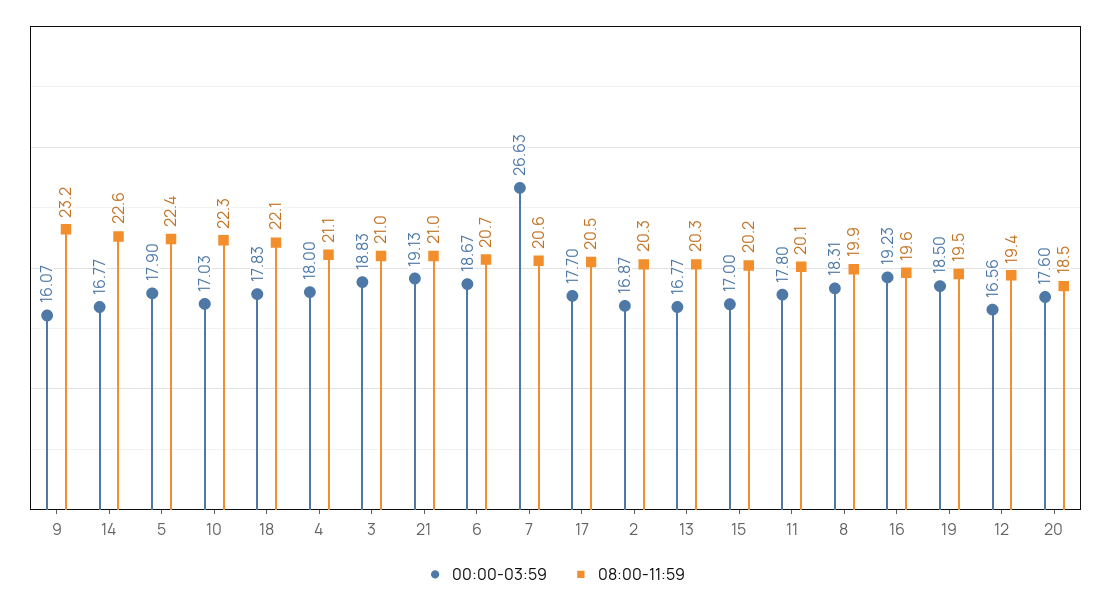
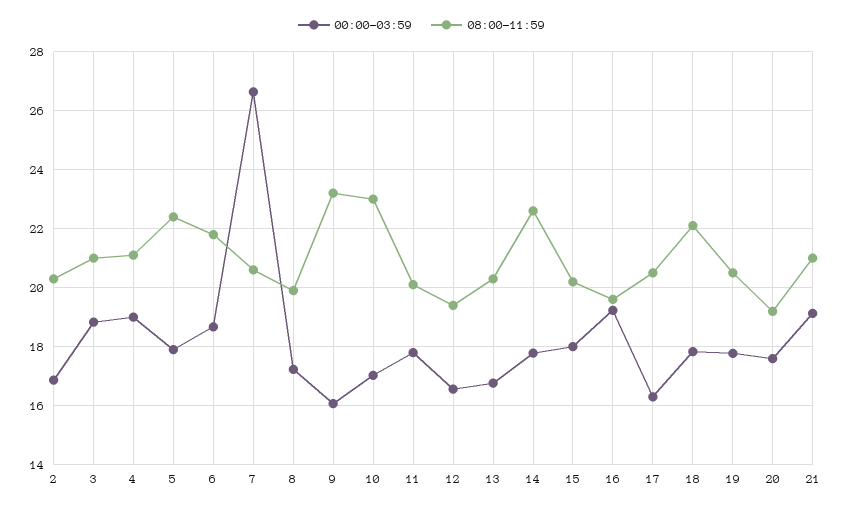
00:00-03:59, 14: 16.77 -> 17.75
08:00-11:59, 10: 22.3 -> 23
00:00-03:59, 4: 18 -> 19
08:00-11:59, 6: 20.7 -> 21.75
00:00-03:59, 17: 17.7 -> 16.25
00:00-03:59, 15: 17 -> 18
00:00-03:59, 8: 18.31 -> 17.25
00:00-03:59, 19: 18.5 -> 17.75
08:00-11:59, 19: 19.5 -> 20.5
08:00-11:59, 20: 18.5 -> 19.25

